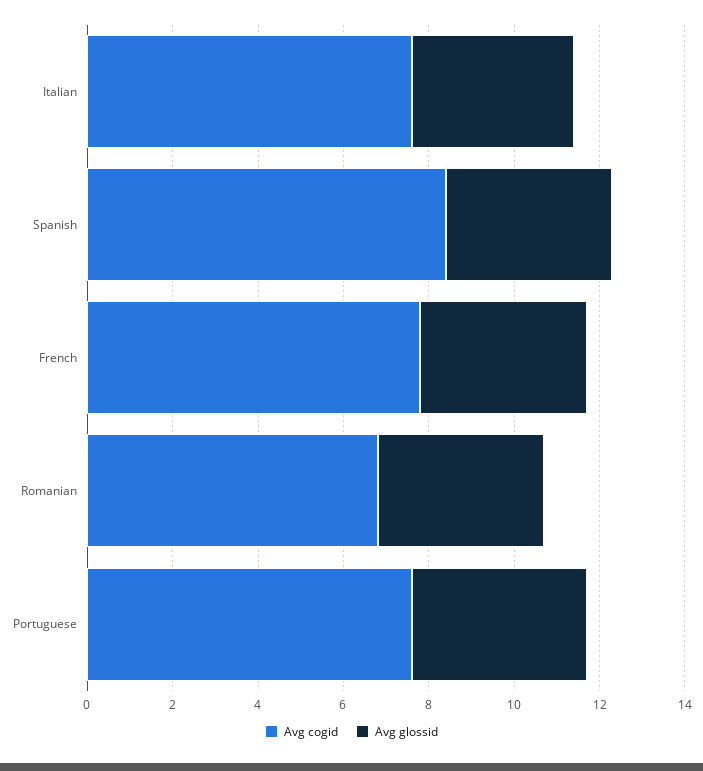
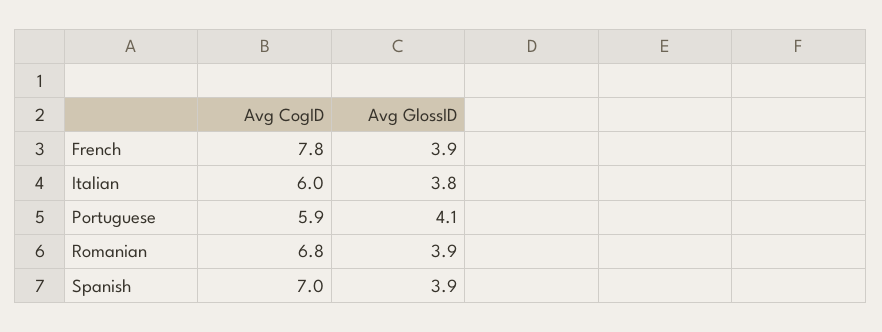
Avg cogid, Italian: 7.5 -> 6
Avg cogid, Spanish: 8.5 -> 7
Avg cogid, Portuguese: 7.5 -> 5.9

